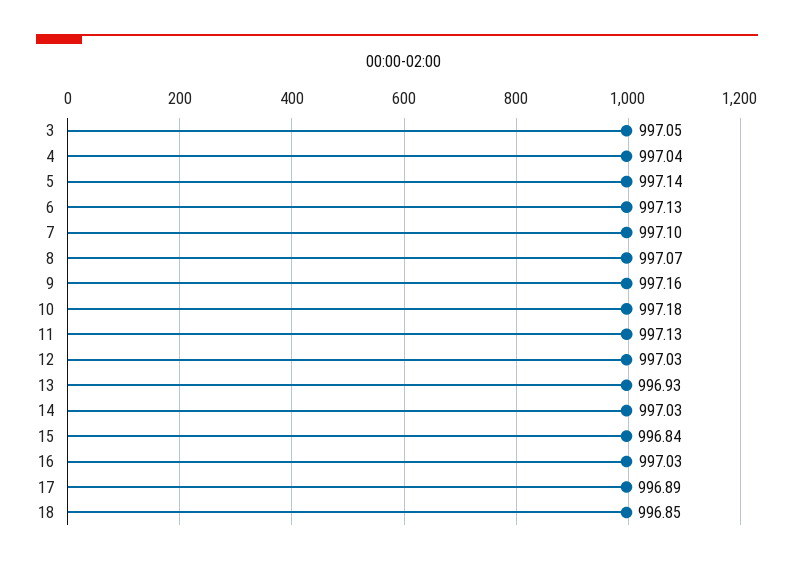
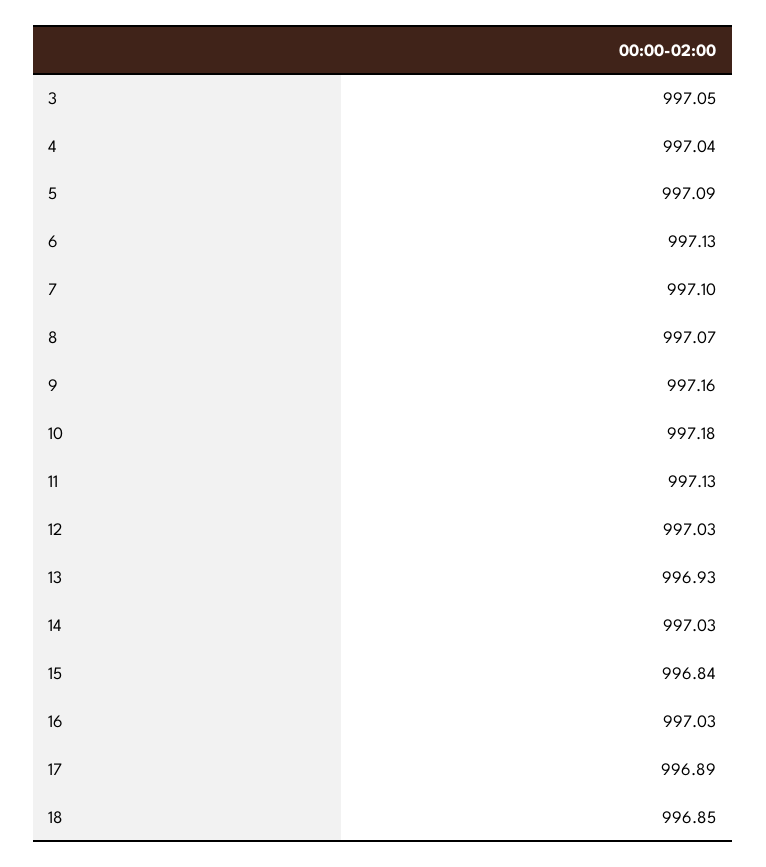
5: 997.14 -> 997.09

